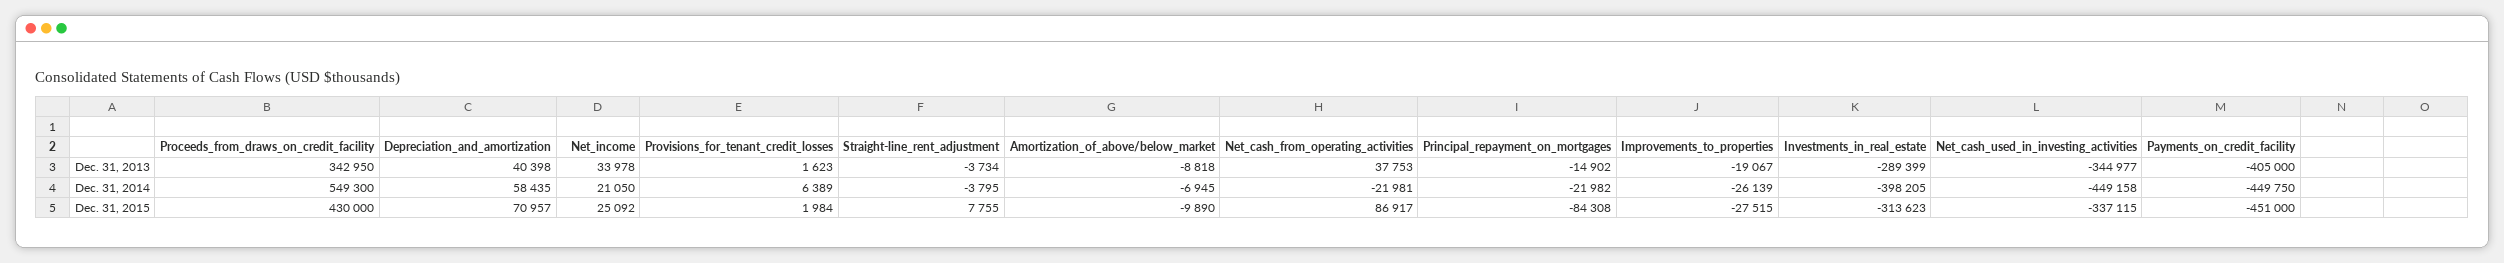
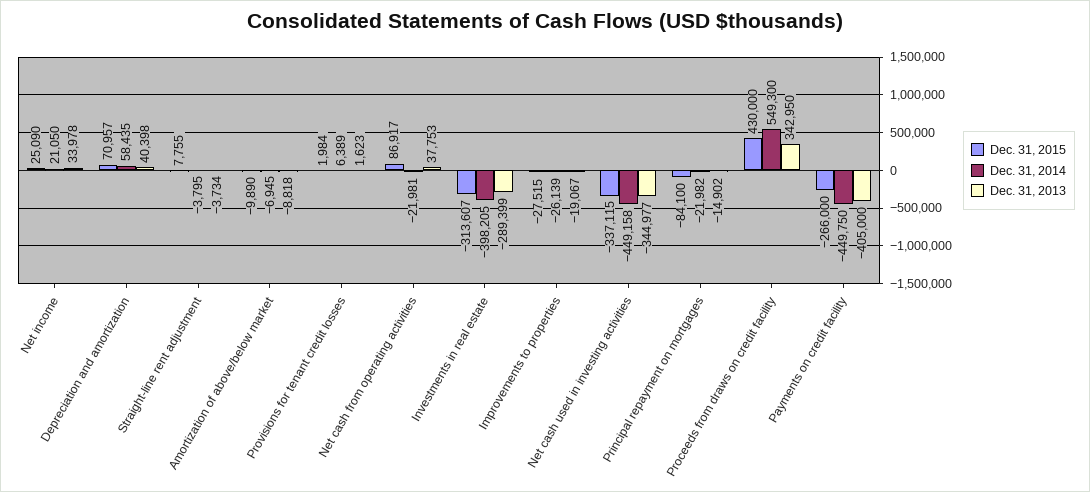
Dec. 31, 2015, Net_income: 25092 -> 25090
Dec. 31, 2015, Principal_repayment_on_mortgages: -84308 -> -84100
Dec. 31, 2015, Investments_in_real_estate: -313623 -> -313607
Dec. 31, 2015, Payments_on_credit_facility: -451000 -> -266000

